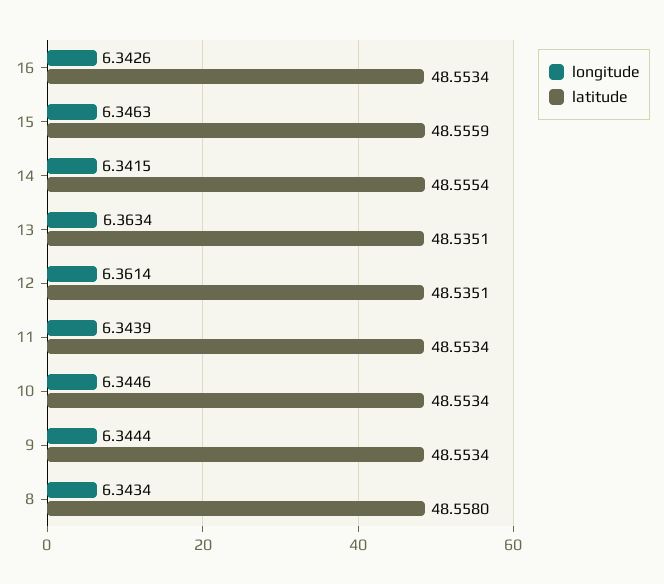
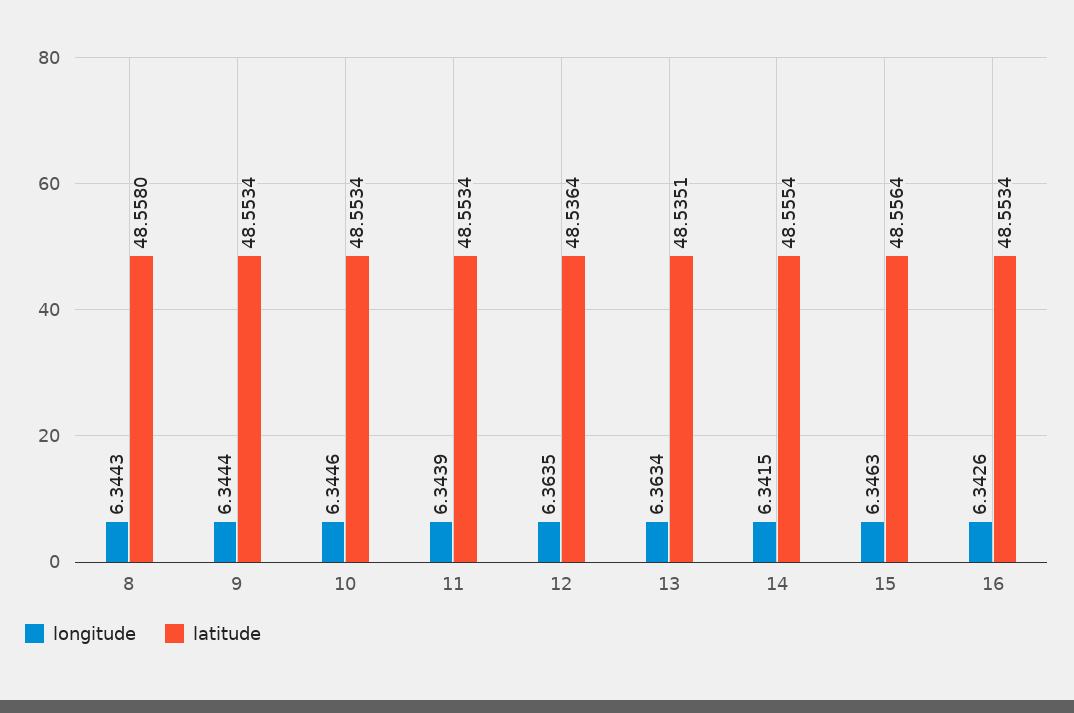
latitude, 15: 48.5559 -> 48.5564
longitude, 12: 6.3614 -> 6.3635
latitude, 12: 48.5351 -> 48.5364
longitude, 8: 6.3434 -> 6.3443

